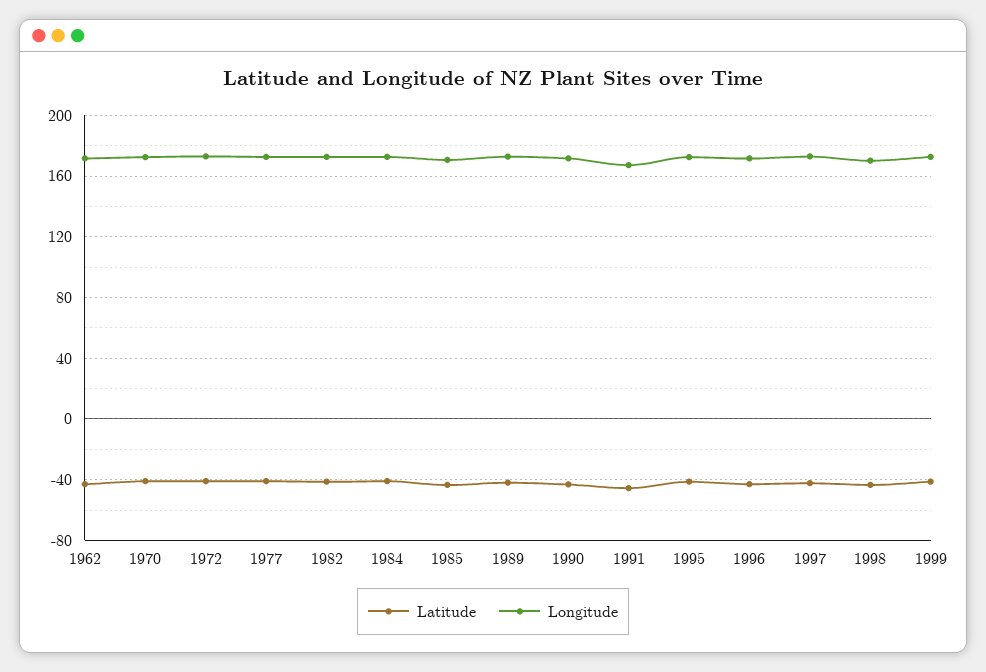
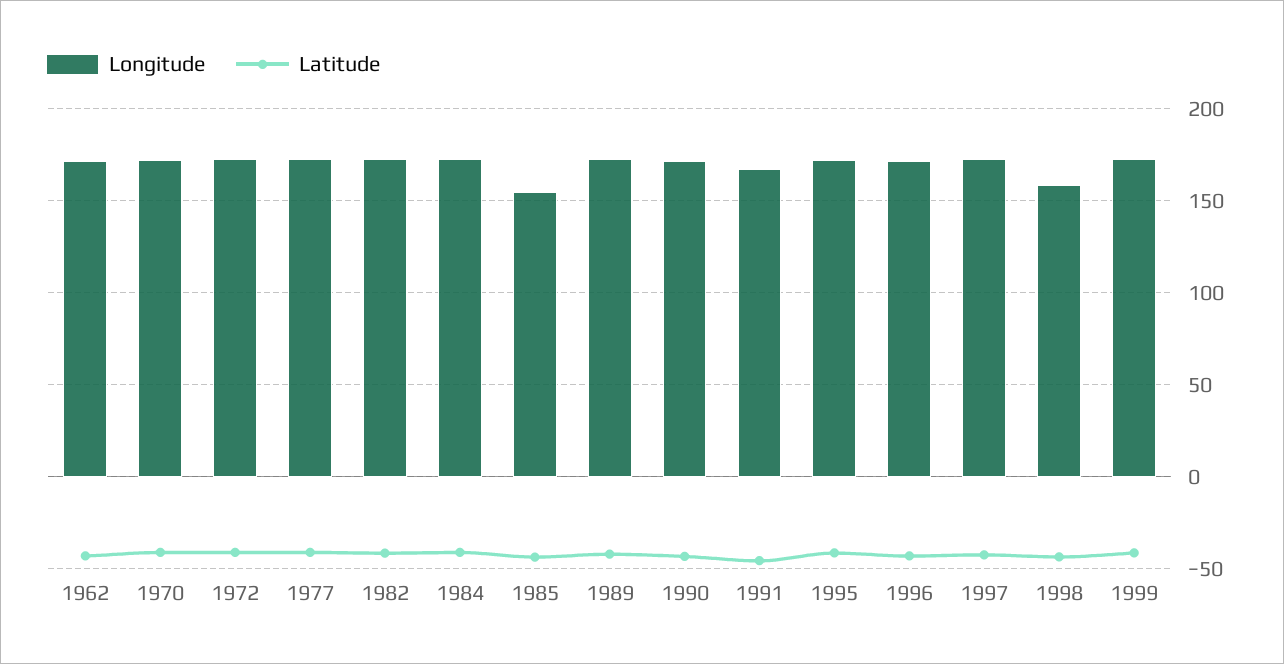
Longitude, 1985: 170 -> 155
Longitude, 1998: 170 -> 160

